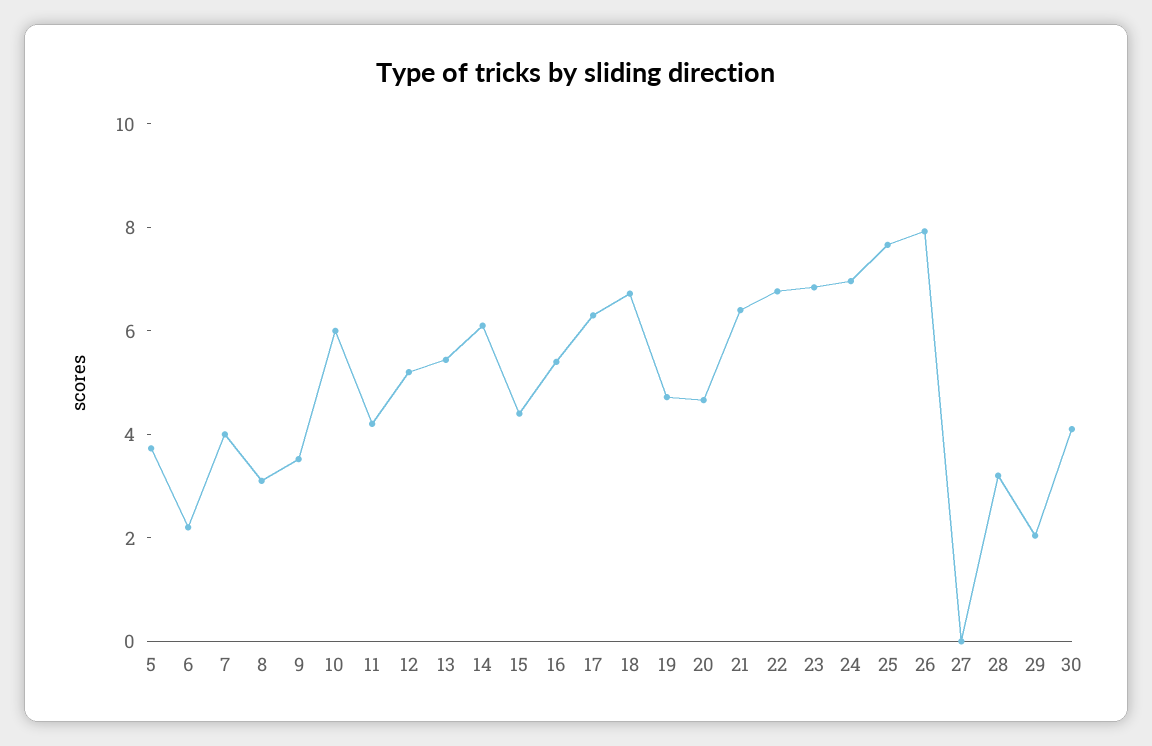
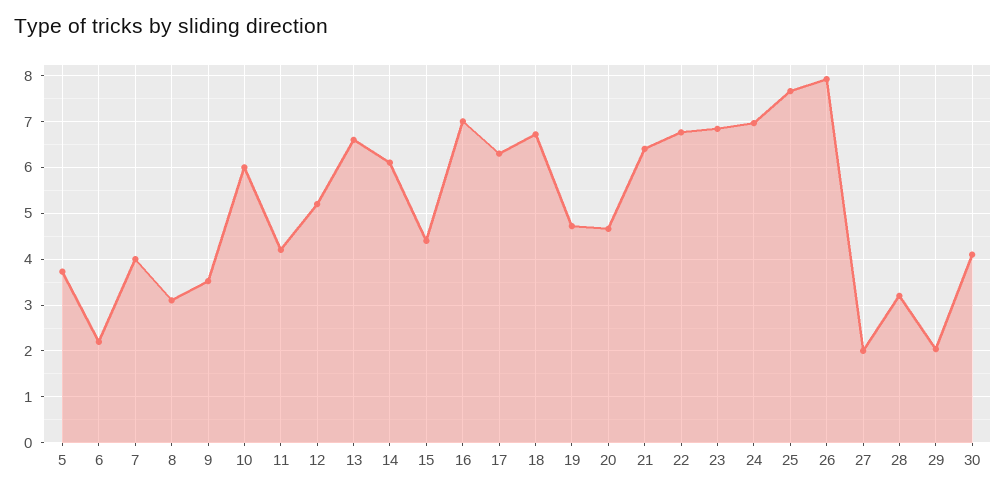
13: 5.5 -> 6.6
16: 5.5 -> 7
27: 0 -> 2

